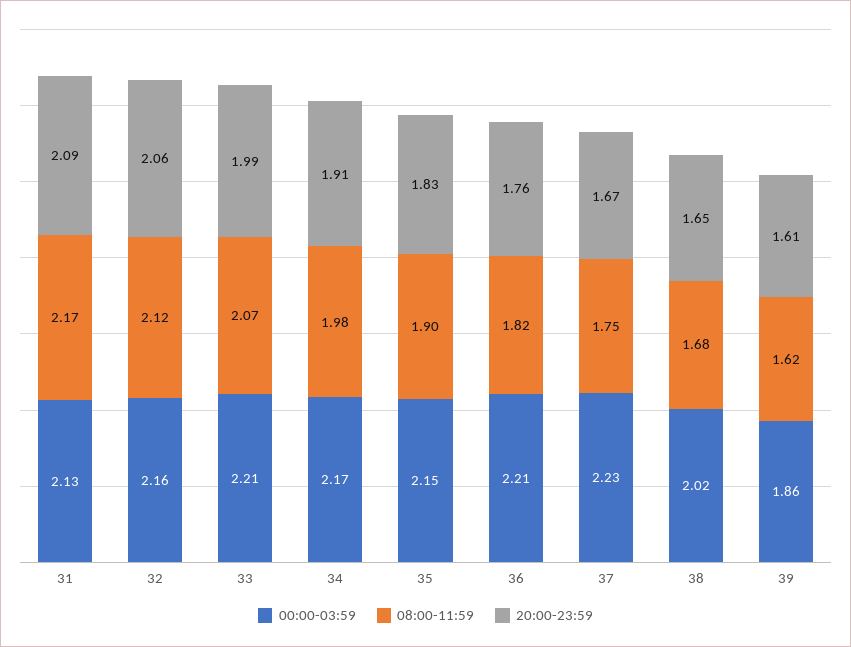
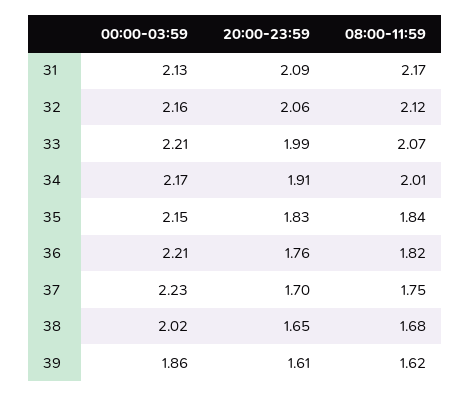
08:00-11:59, 34: 1.98 -> 2.01
08:00-11:59, 35: 1.9 -> 1.84
20:00-23:59, 37: 1.67 -> 1.7

